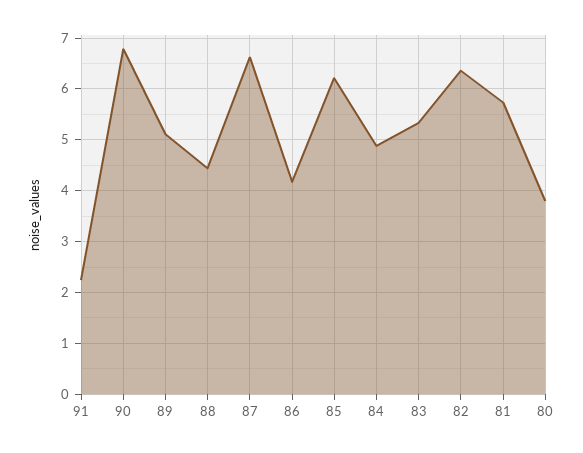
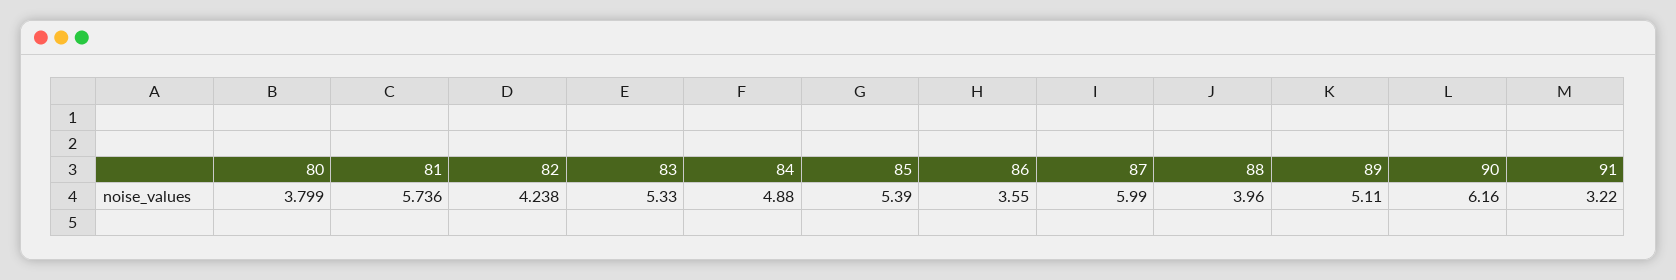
91: 2.2 -> 3.22
90: 6.8 -> 6.16
88: 4.4 -> 3.96
87: 6.6 -> 5.99
86: 4.2 -> 3.55
85: 6.2 -> 5.39
82: 6.4 -> 4.238

